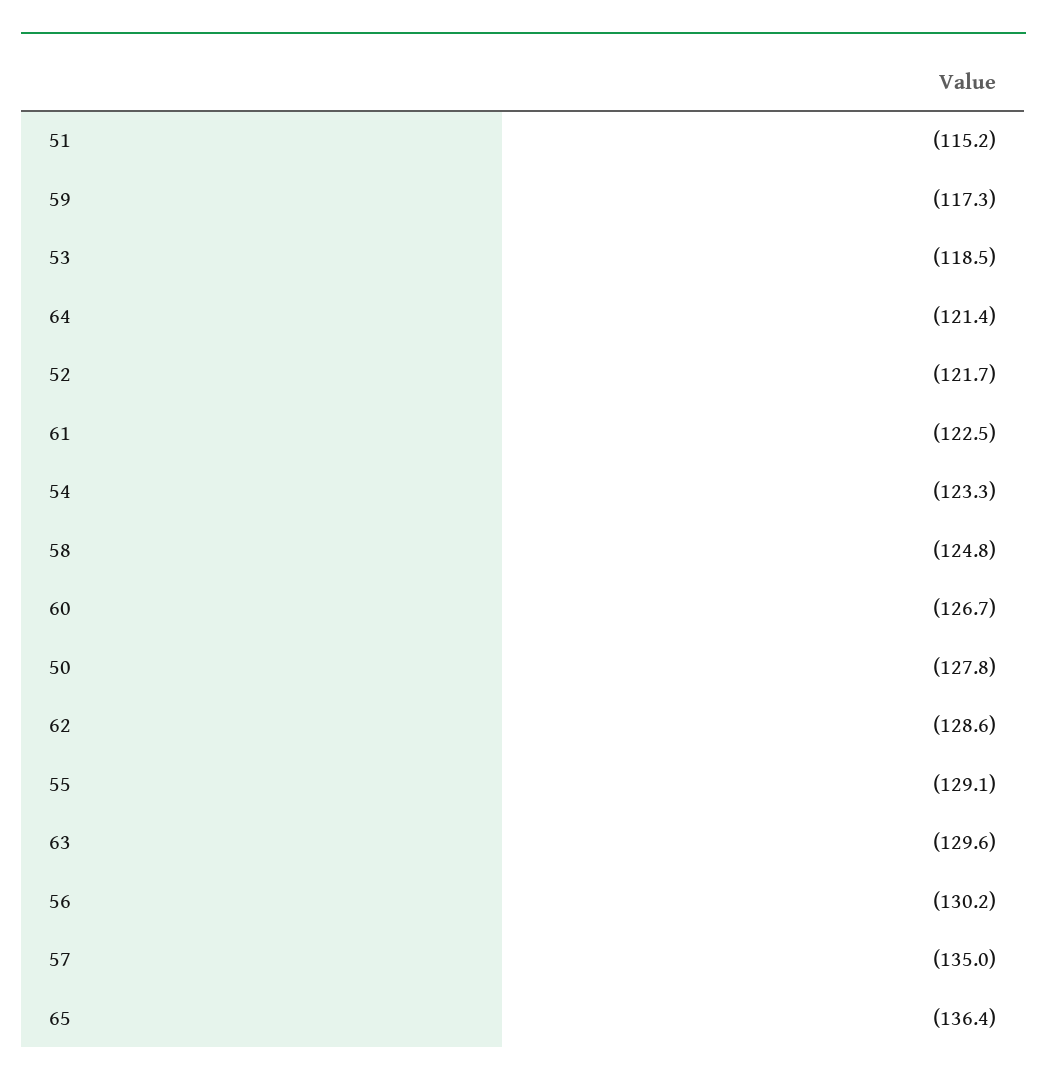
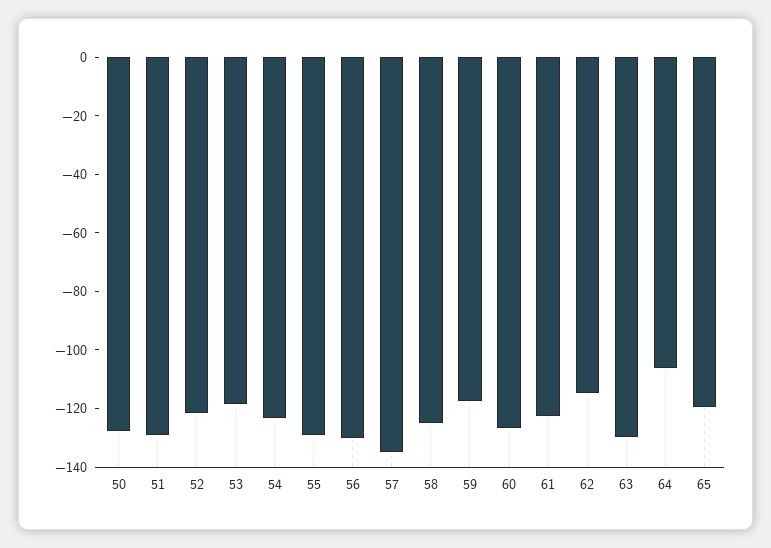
51: -115.2 -> -130
64: -121.4 -> -105
62: -128.6 -> -115
65: -136.4 -> -120

